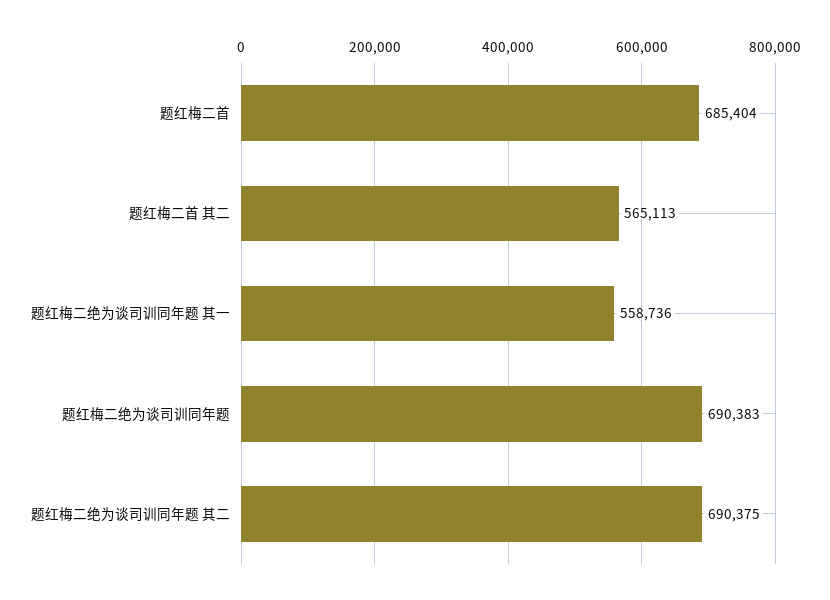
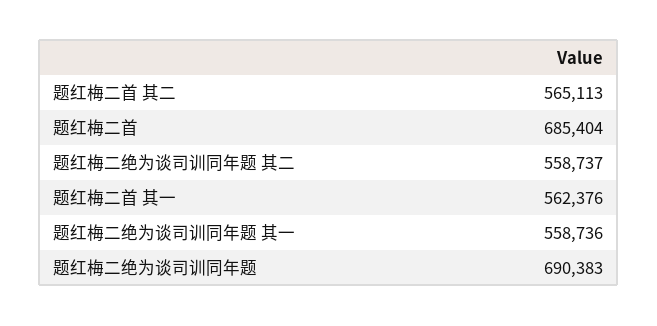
题红梅二绝为谈司训同年题 其二: 690375 -> 558737
题红梅二首 其一: none -> 562376

